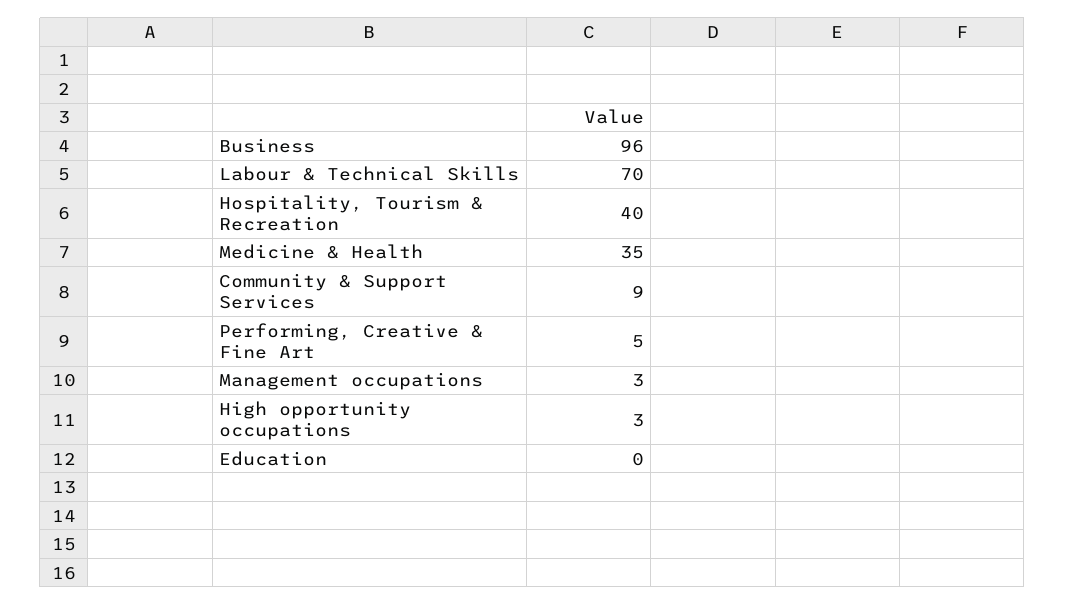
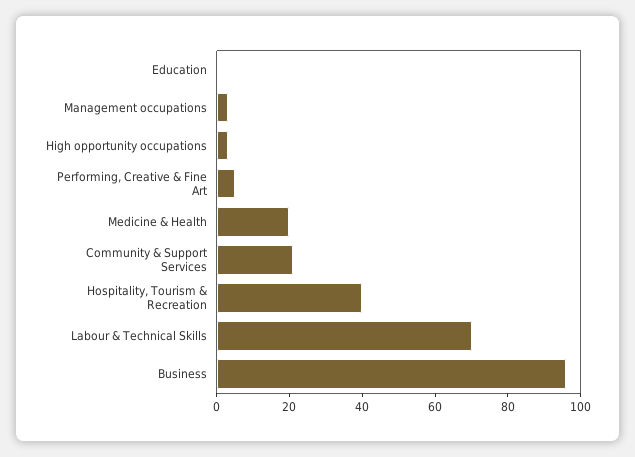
Medicine & Health: 35 -> 20
Community & Support Services: 9 -> 20

